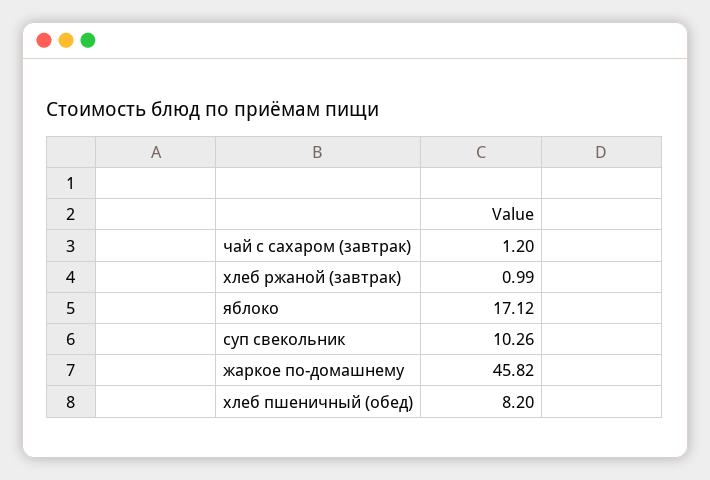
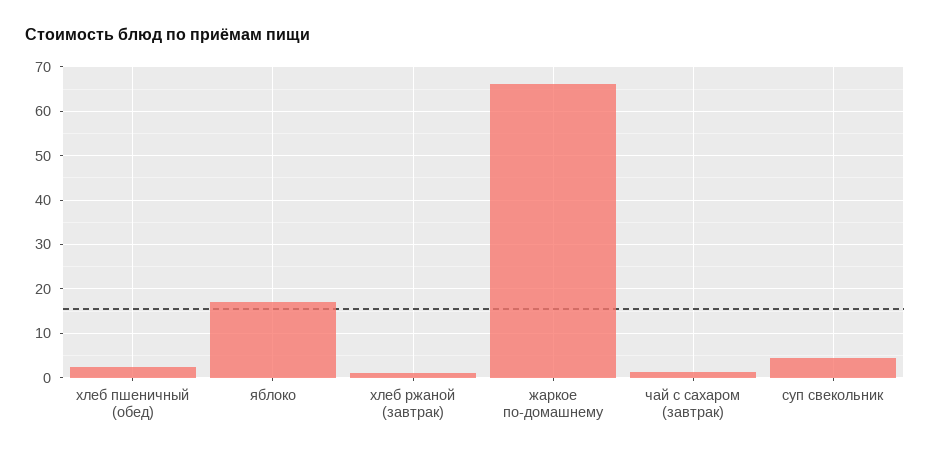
суп свекольник: 10.26 -> 4
жаркое по-домашнему: 45.82 -> 66
хлеб пшеничный (обед): 8.2 -> 2

